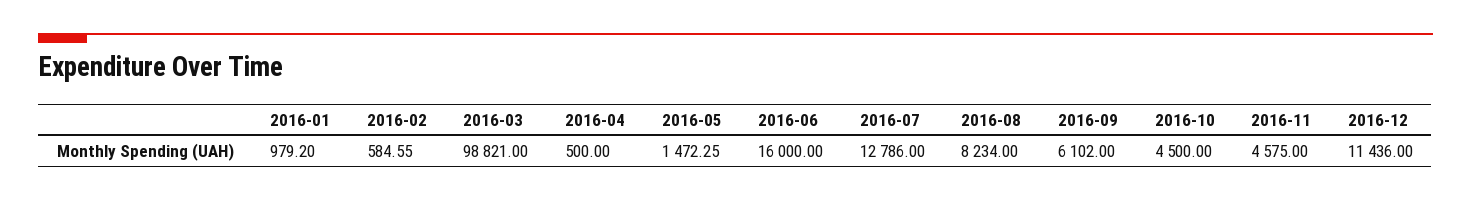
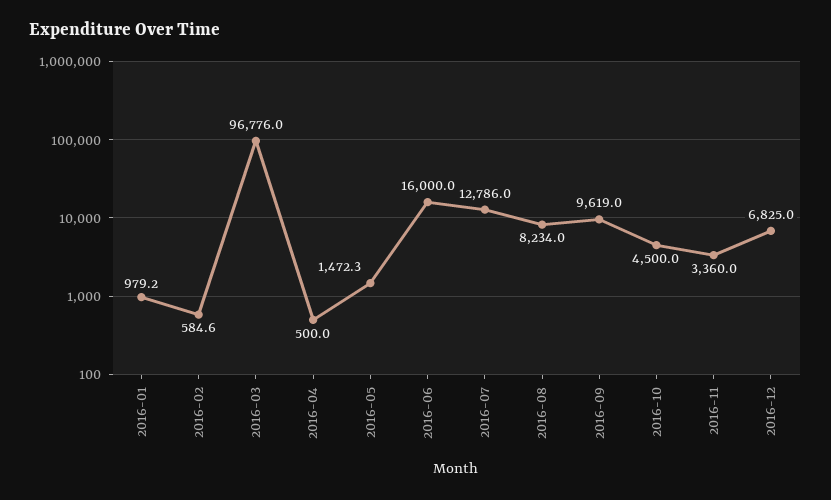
2016-03: 98821 -> 96776
2016-09: 6102 -> 9619
2016-11: 4575 -> 3360
2016-12: 11436 -> 6825

